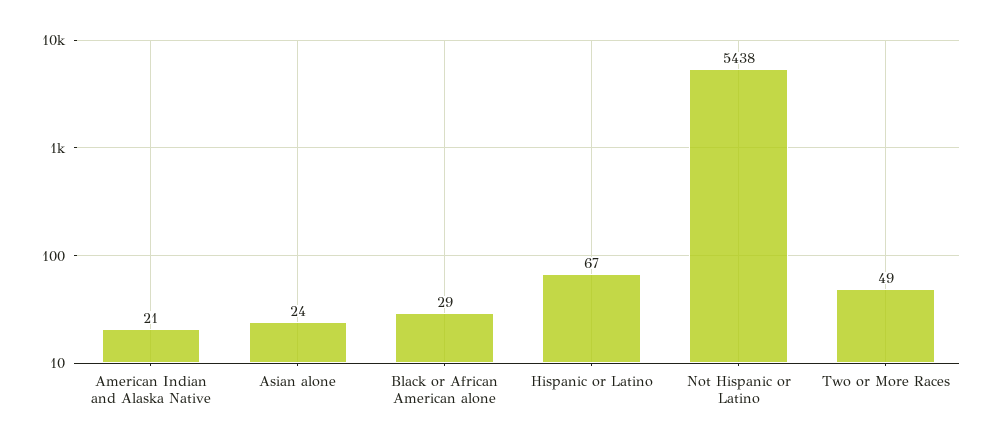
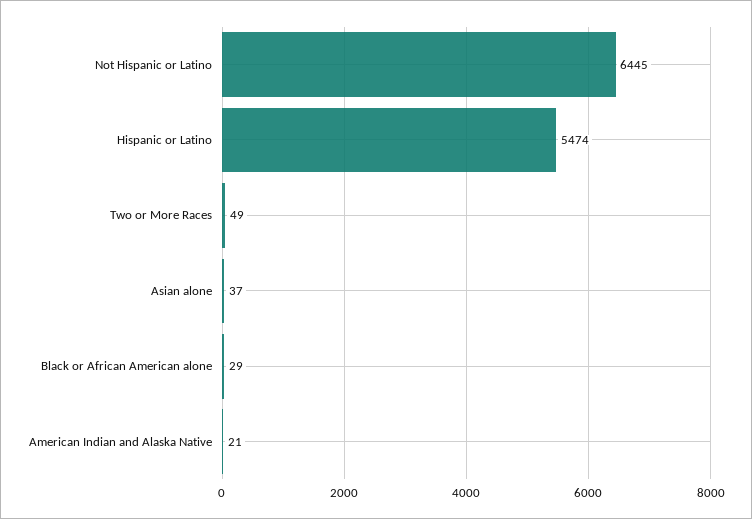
Asian alone: 24 -> 37
Hispanic or Latino: 67 -> 5474
Not Hispanic or Latino: 5438 -> 6445

